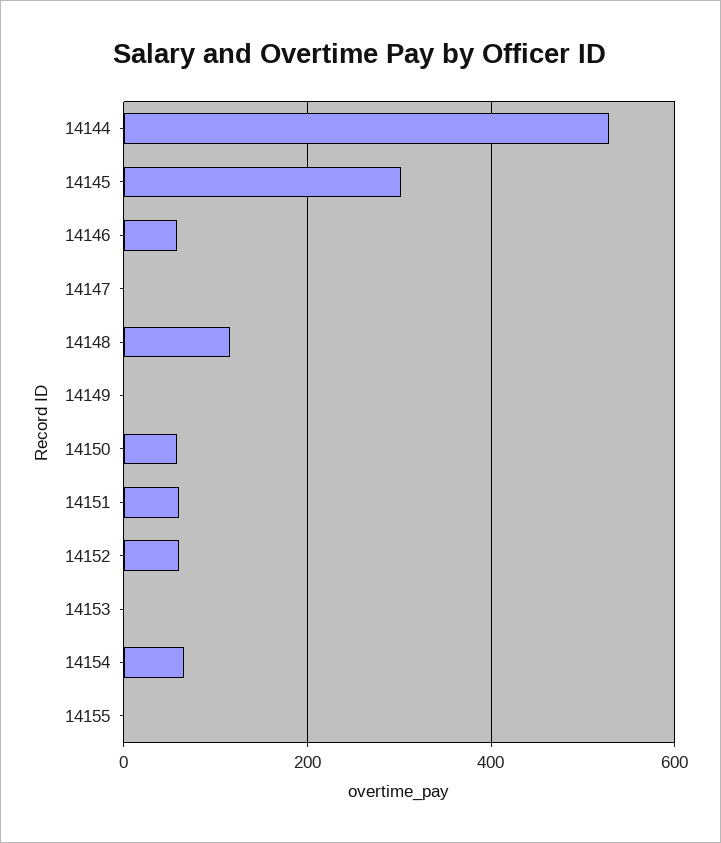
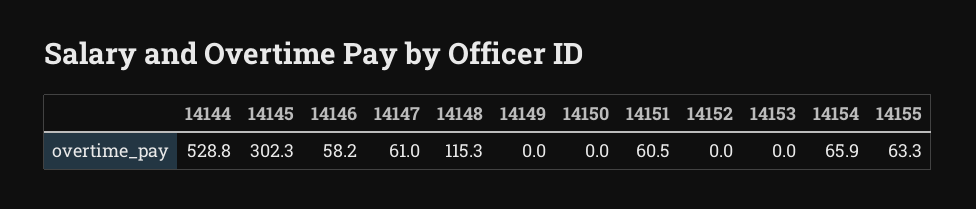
14147: 0 -> 61
14150: 60 -> 0
14152: 60 -> 0
14155: 0 -> 63.3

